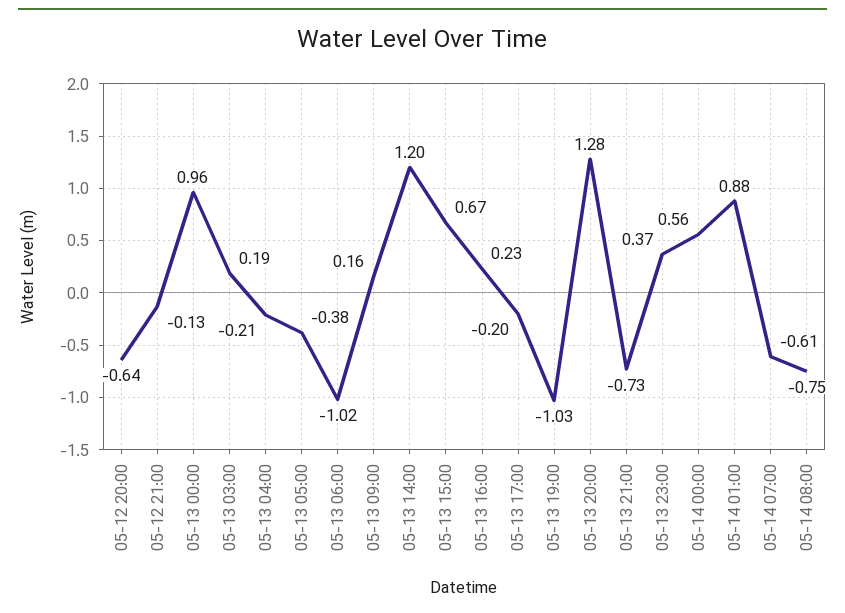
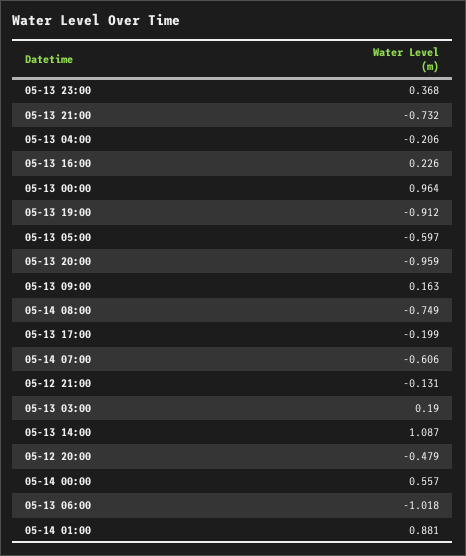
05-12 20:00: -0.64 -> -0.479
05-13 05:00: -0.38 -> -0.597
05-13 14:00: 1.2 -> 1.087
05-13 15:00: 0.67 -> none
05-13 19:00: -1.03 -> -0.912
05-13 20:00: 1.28 -> -0.959

